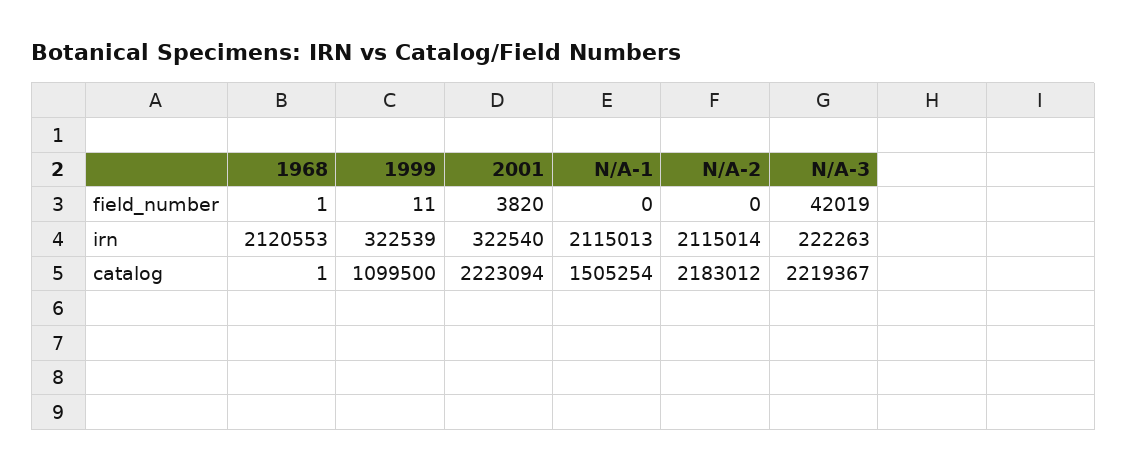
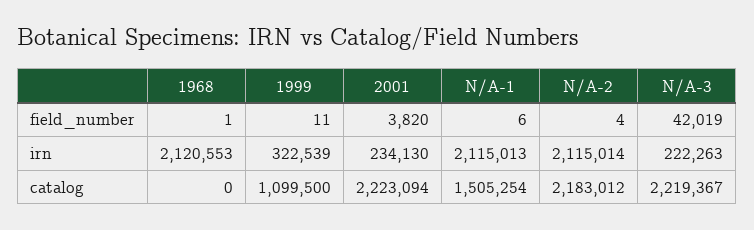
N/A-1, field_number: 0 -> 6
N/A-2, field_number: 0 -> 4
2001, irn: 322540 -> 234130
1968, catalog: 1 -> 0

